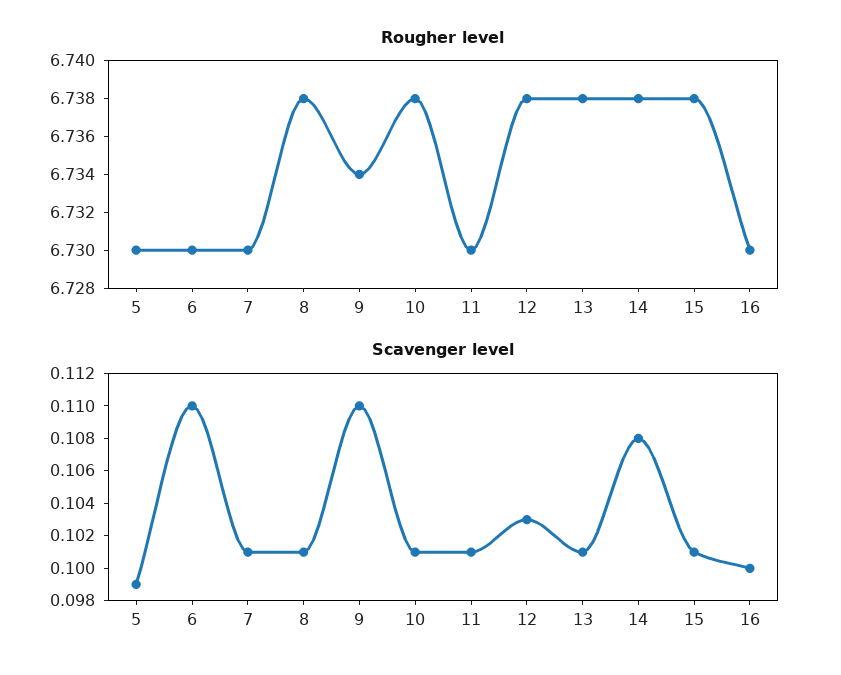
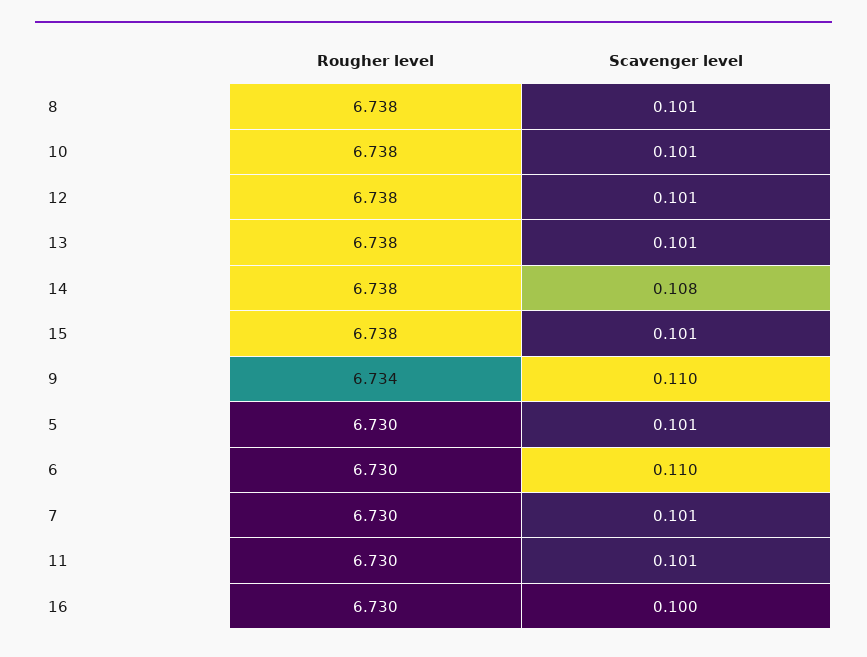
Scavenger level, 5: 0.099 -> 0.101
Scavenger level, 12: 0.103 -> 0.101

